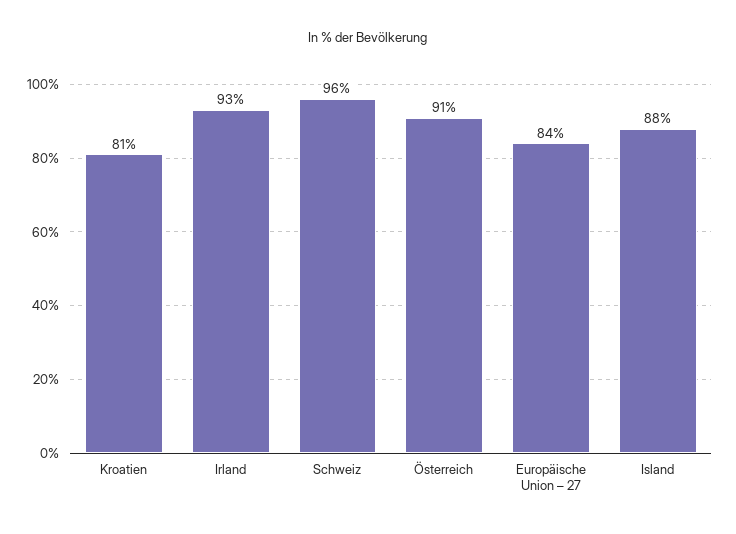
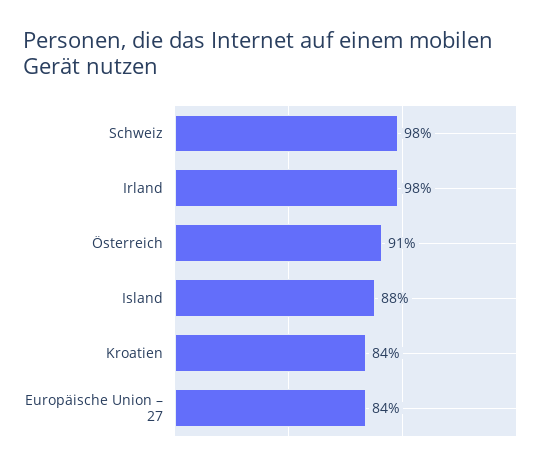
Kroatien: 81 -> 84
Irland: 93 -> 98
Schweiz: 96 -> 98

